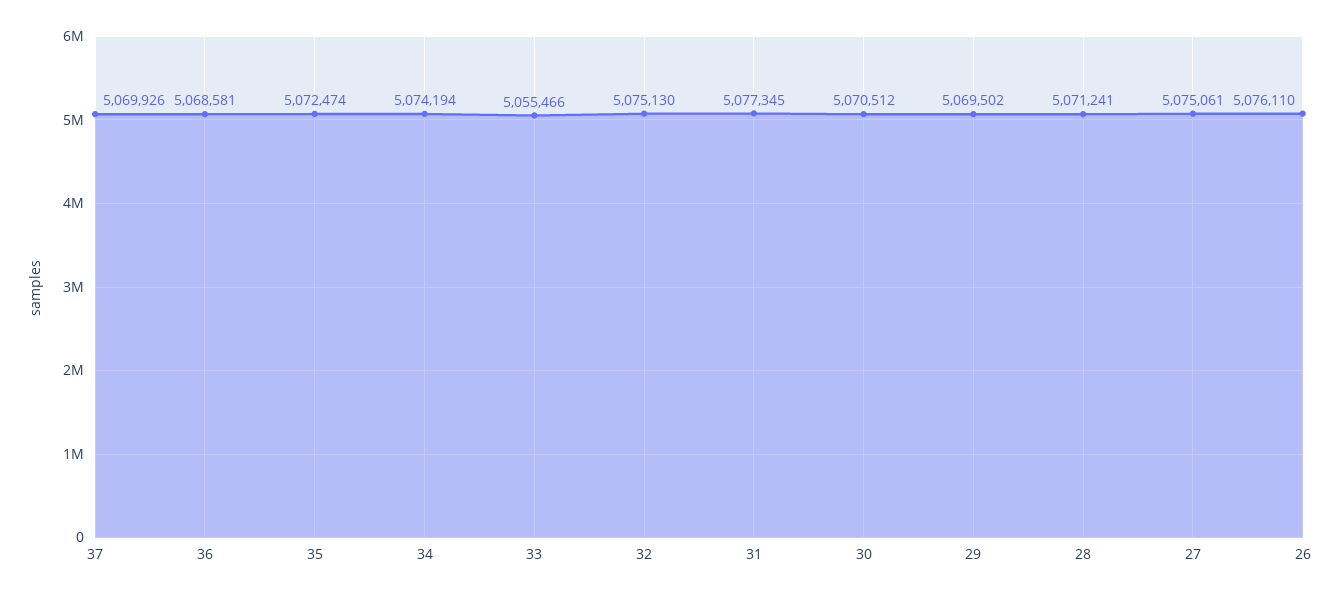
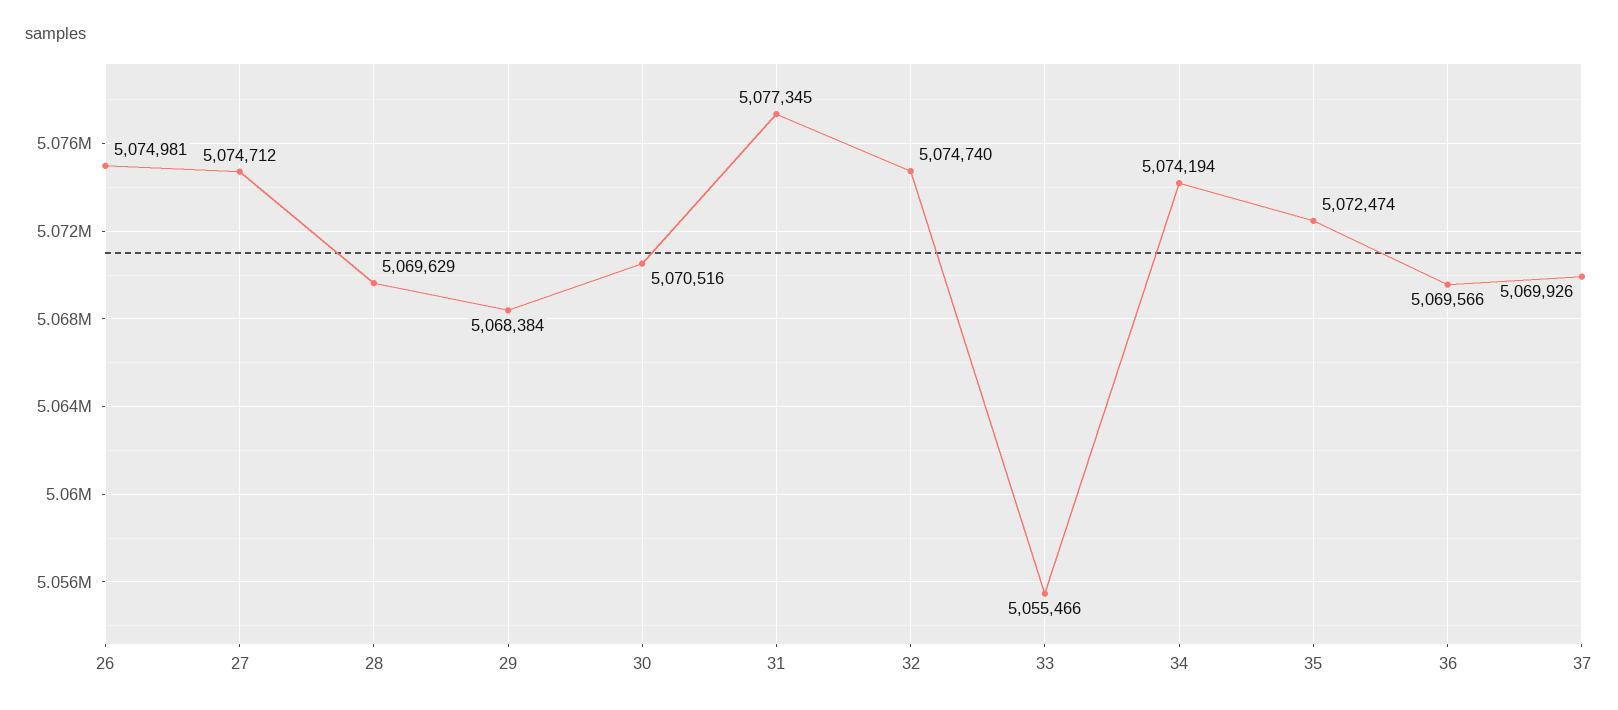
36: 5068581 -> 5069566
32: 5075130 -> 5074740
30: 5070512 -> 5070516
29: 5069502 -> 5068384
28: 5071241 -> 5069629
27: 5075061 -> 5074712
26: 5076110 -> 5074981

